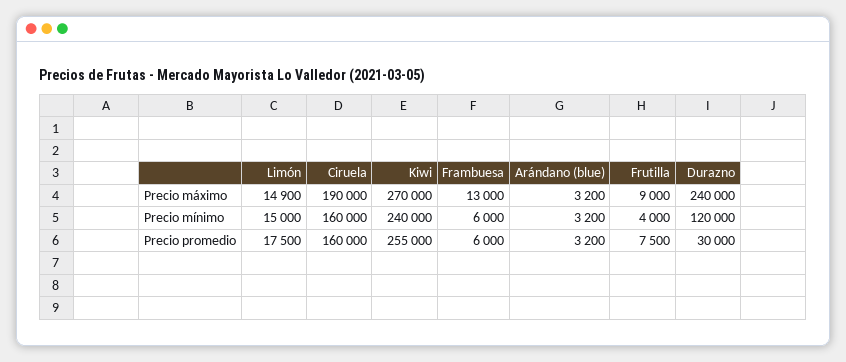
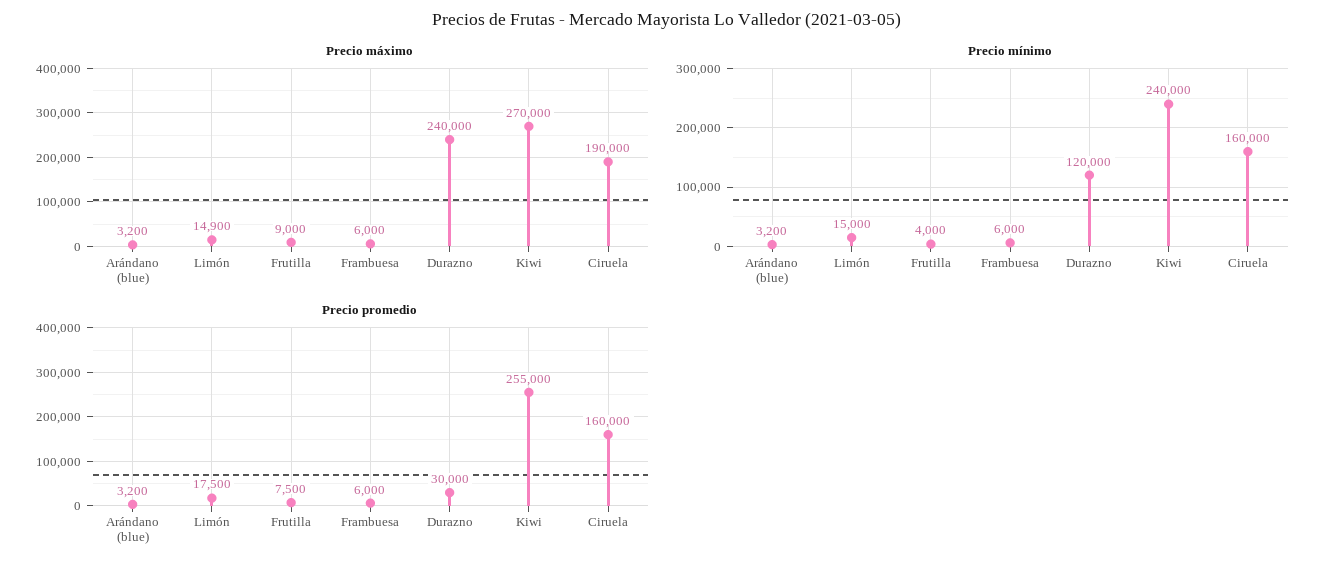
Precio máximo, Frambuesa: 13000 -> 6000

